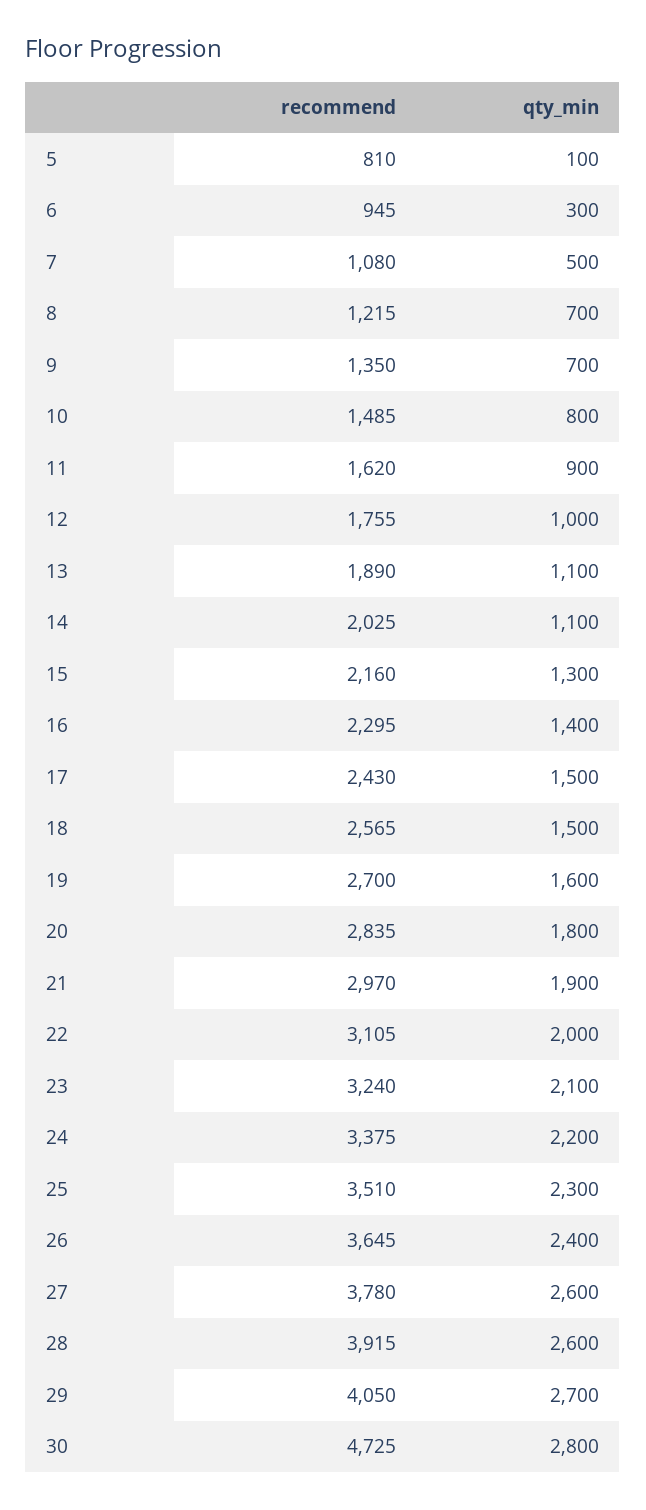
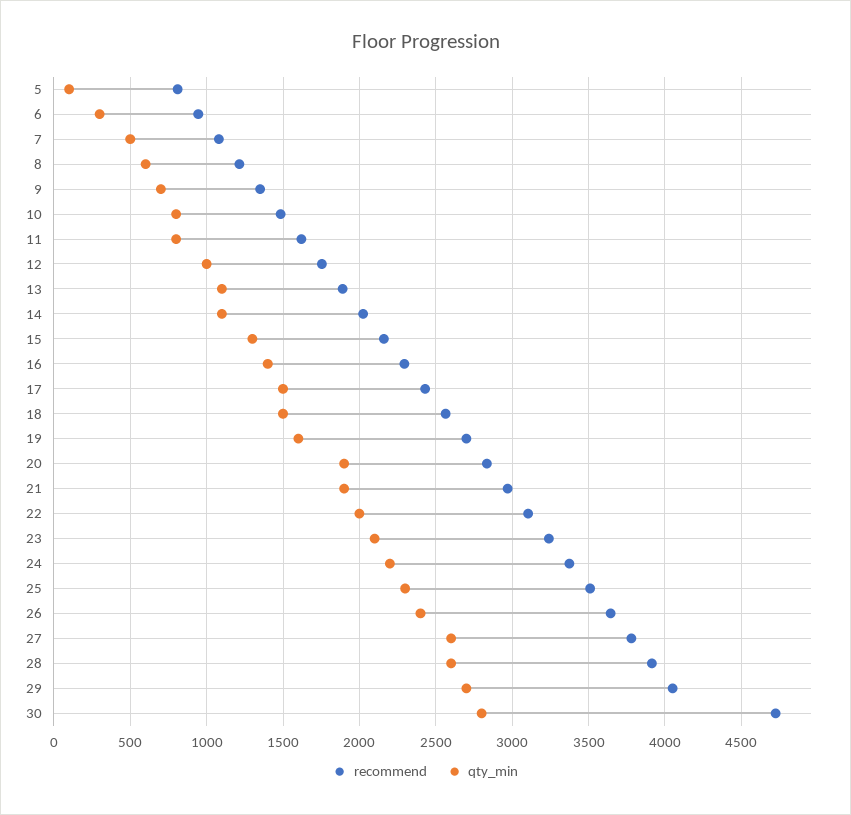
qty_min, 8: 700 -> 600
qty_min, 11: 900 -> 800
qty_min, 20: 1800 -> 1900

